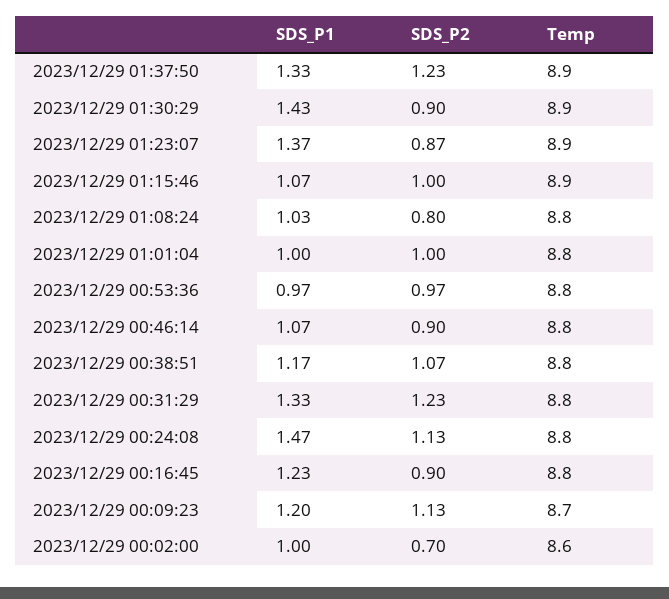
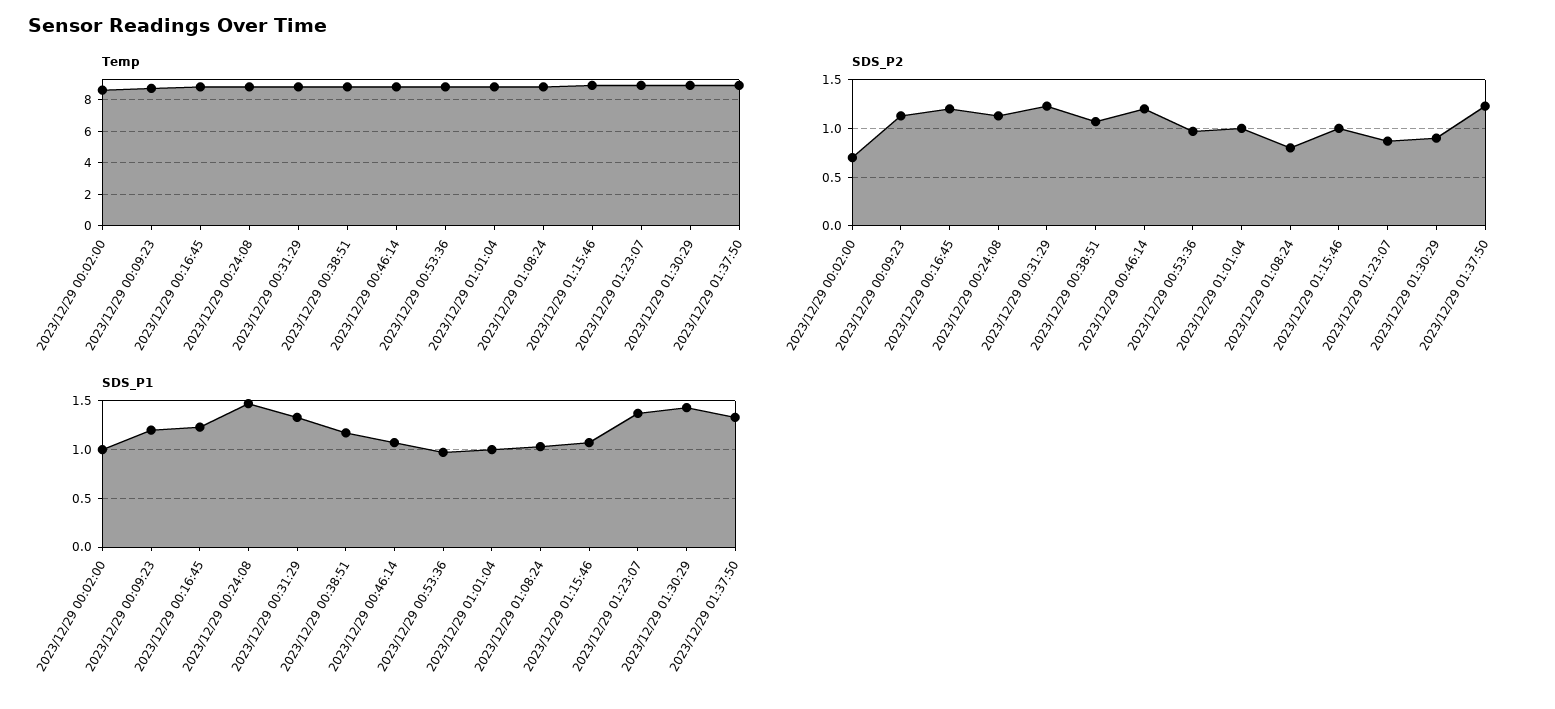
SDS_P2, 2023/12/29 00:46:14: 0.9 -> 1.2
SDS_P2, 2023/12/29 00:16:45: 0.9 -> 1.2

